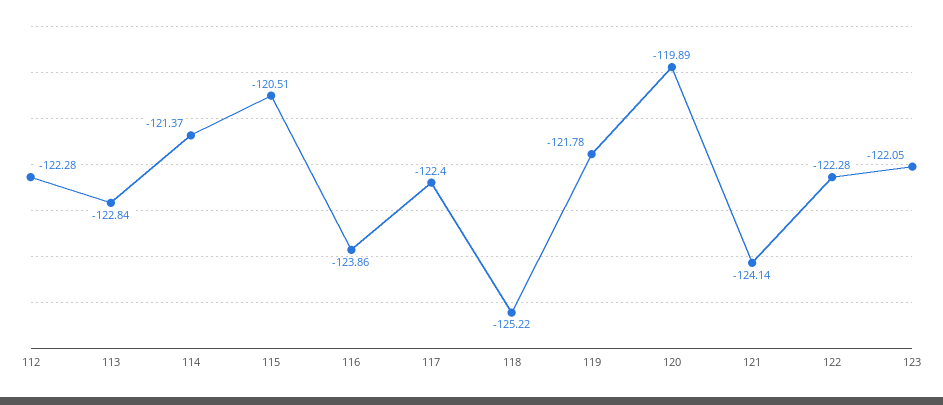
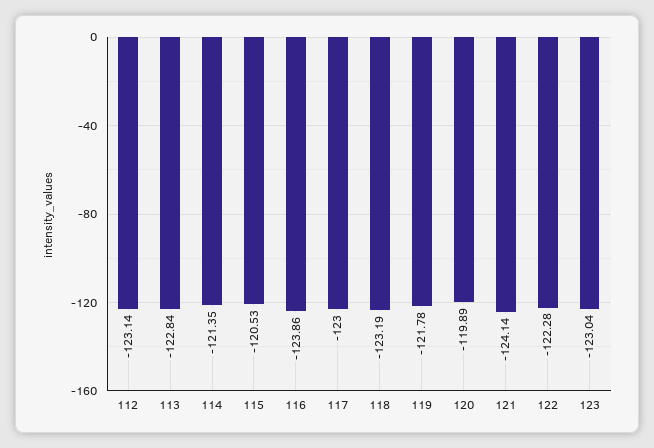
112: -122.28 -> -123.14
114: -121.37 -> -121.35
115: -120.51 -> -120.53
117: -122.4 -> -123
118: -125.22 -> -123.19
123: -122.05 -> -123.04

